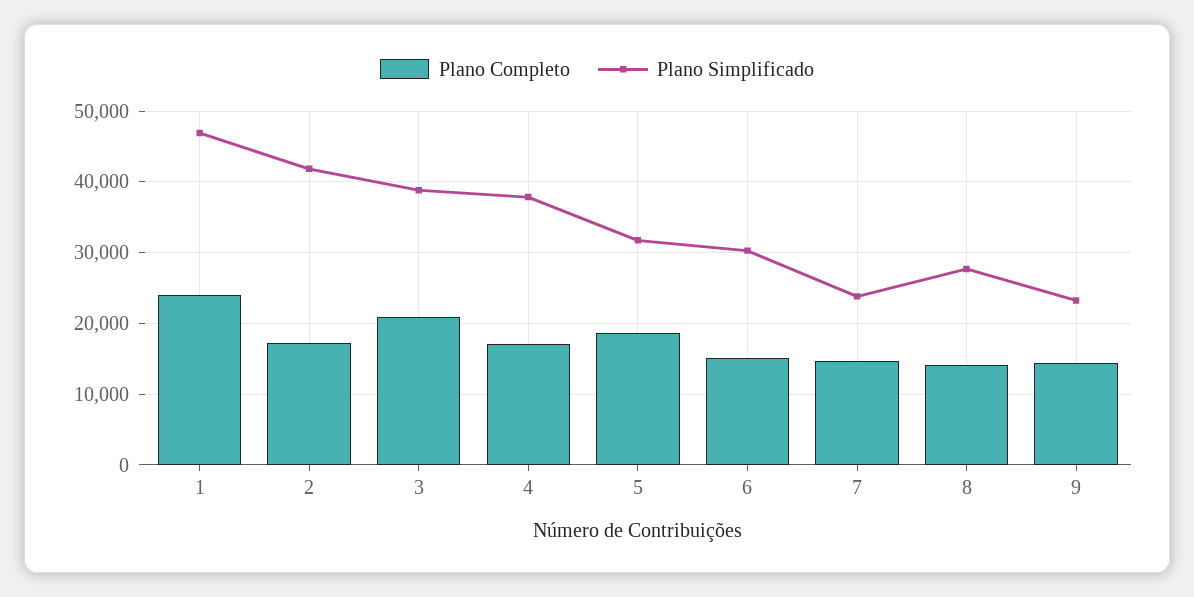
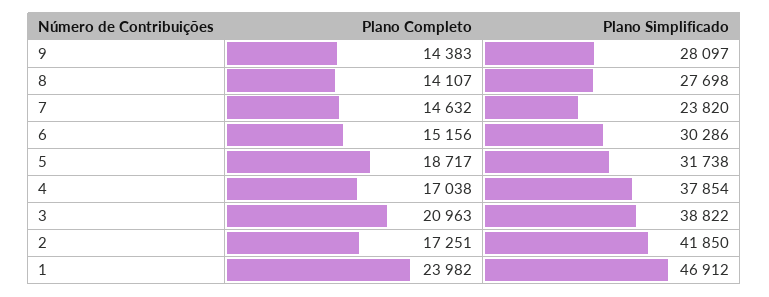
Plano Simplificado, 9: 23000 -> 28097

